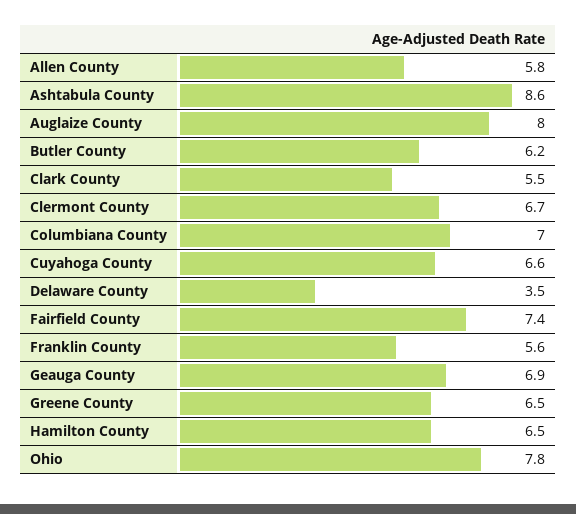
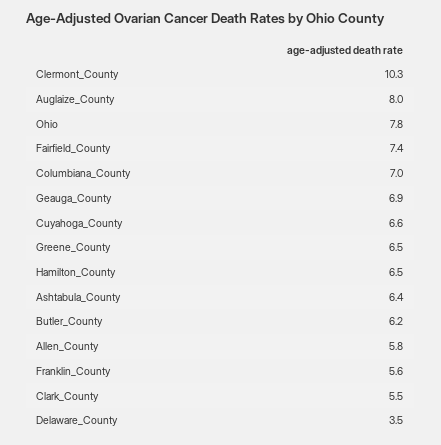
Ashtabula County: 8.6 -> 6.4
Clermont County: 6.7 -> 10.3

